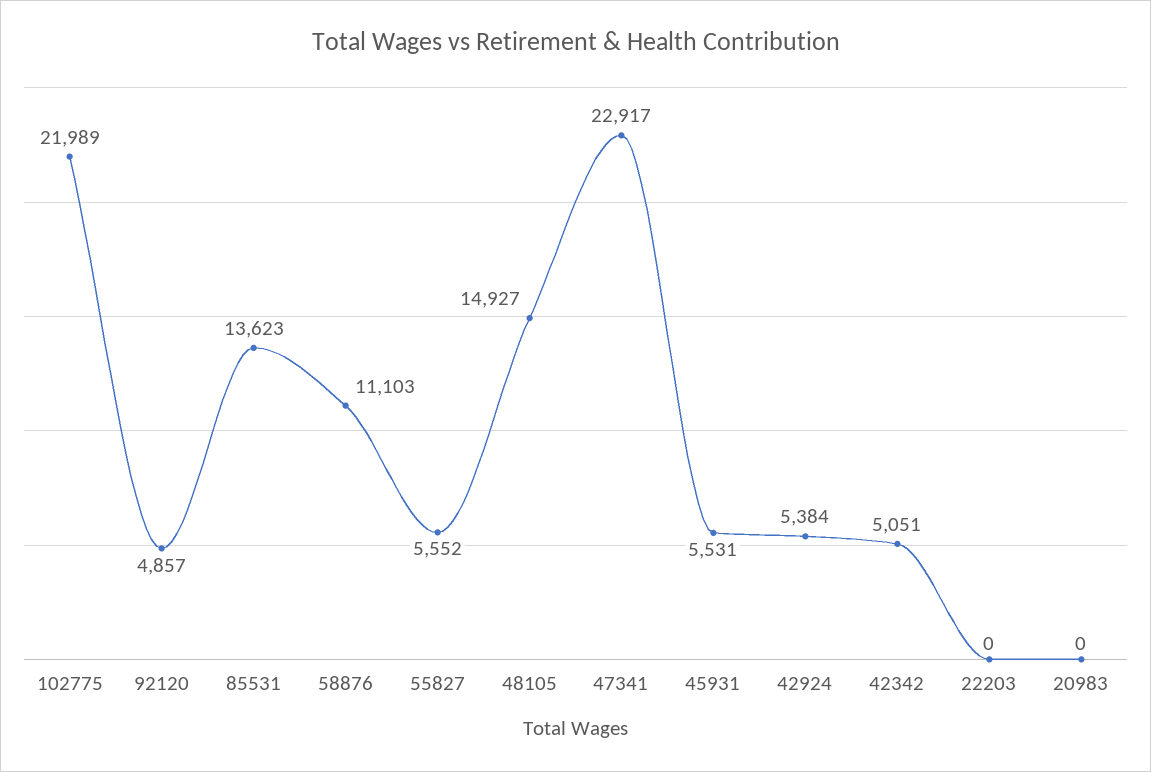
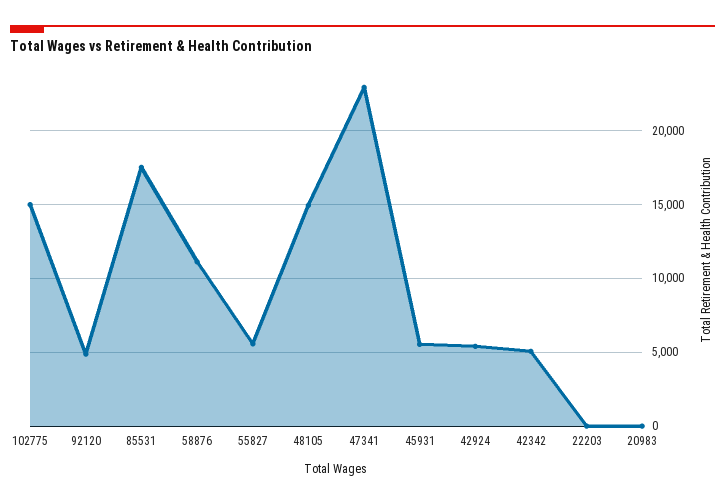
102775: 21989 -> 15000
85531: 13623 -> 17500

